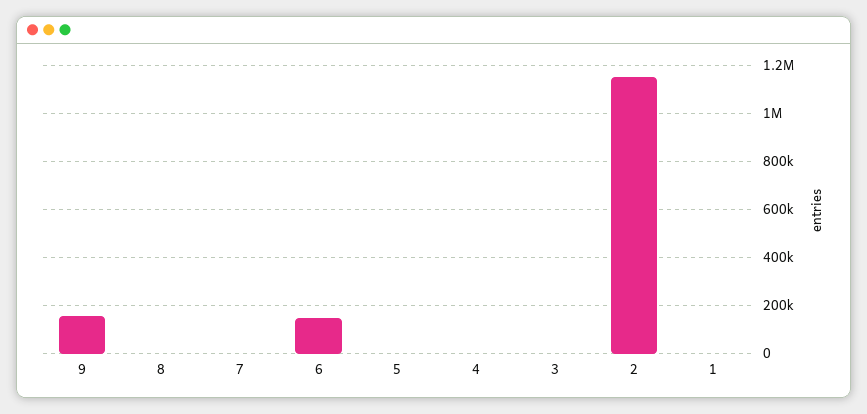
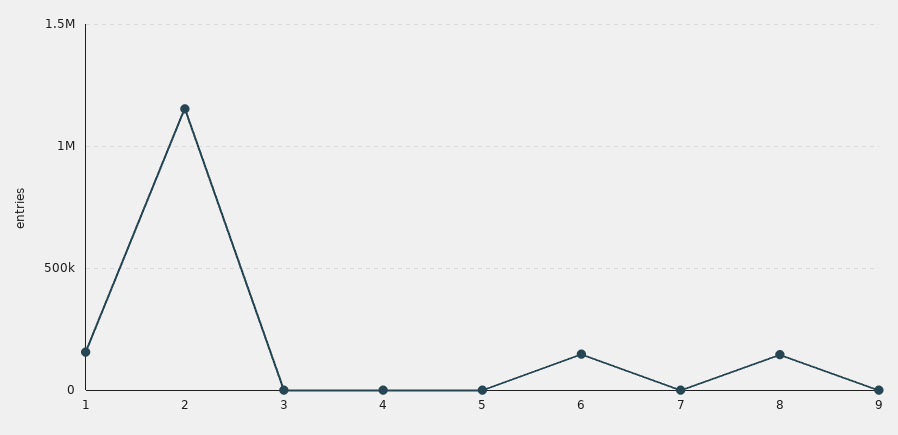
9: 150000 -> 0
8: 0 -> 150000
1: 0 -> 150000

